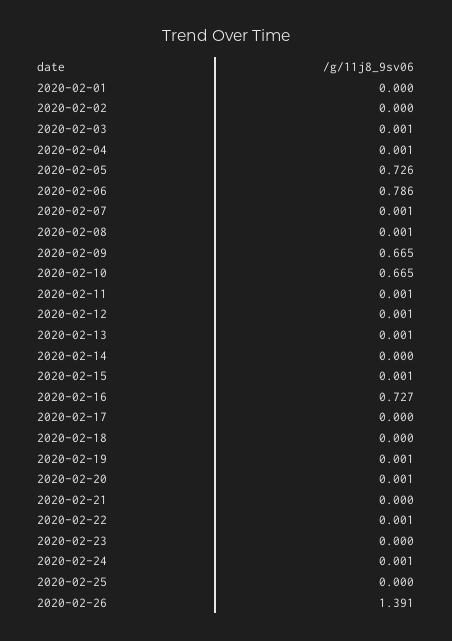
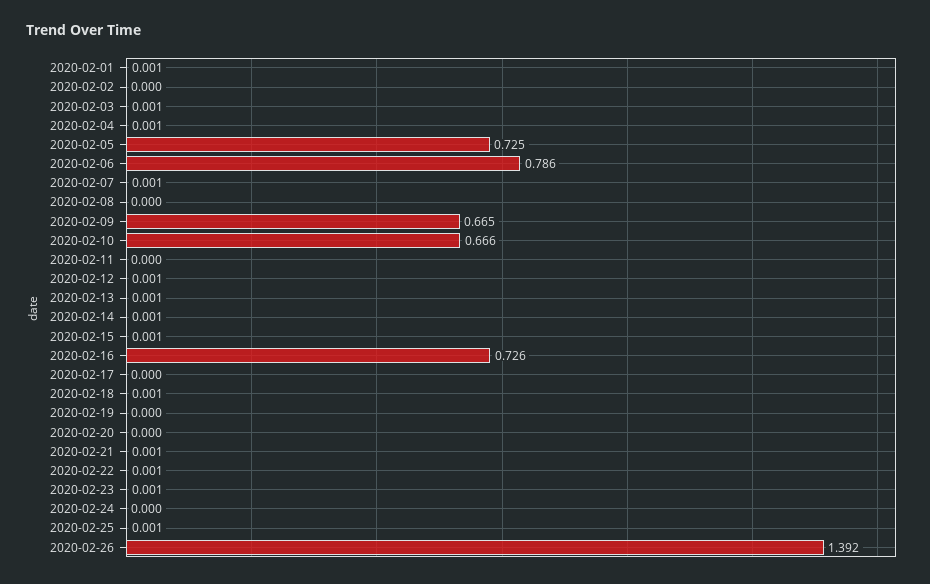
2020-02-01: 0 -> 0.001
2020-02-05: 0.726 -> 0.725
2020-02-08: 0.001 -> 0
2020-02-10: 0.665 -> 0.666
2020-02-11: 0.001 -> 0
2020-02-14: 0 -> 0.001
2020-02-16: 0.727 -> 0.726
2020-02-18: 0 -> 0.001
2020-02-19: 0.001 -> 0
2020-02-20: 0.001 -> 0
2020-02-21: 0 -> 0.001
2020-02-23: 0 -> 0.001
2020-02-24: 0.001 -> 0
2020-02-25: 0 -> 0.001
2020-02-26: 1.391 -> 1.392

